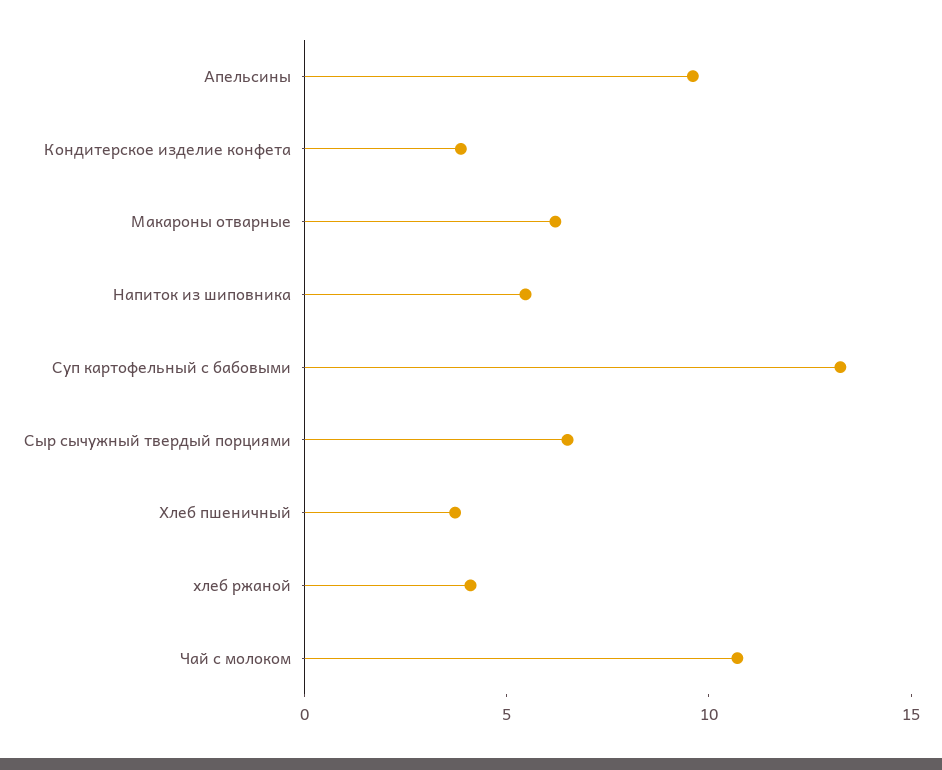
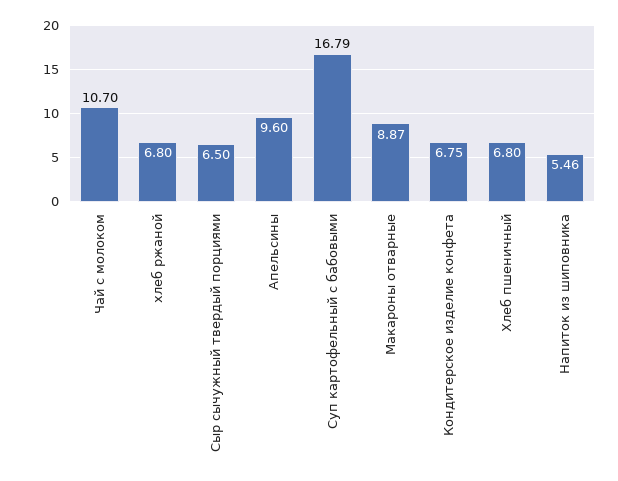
Кондитерское изделие конфета: 4 -> 6.75
Макароны отварные: 6 -> 8.87
Суп картофельный с бабовыми: 13 -> 16.79
Хлеб пшеничный: 4 -> 6.8
хлеб ржаной: 4 -> 6.8

